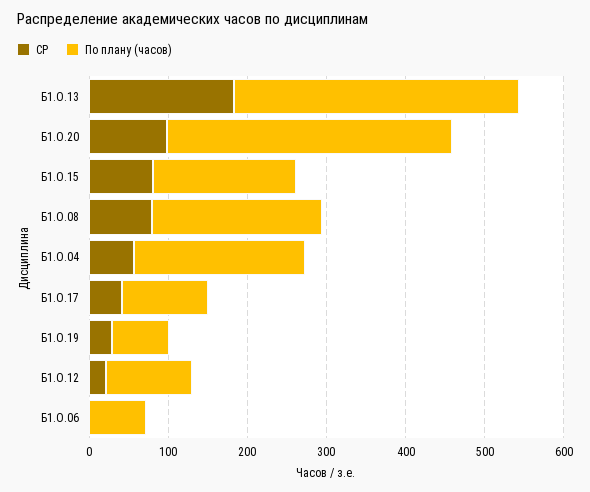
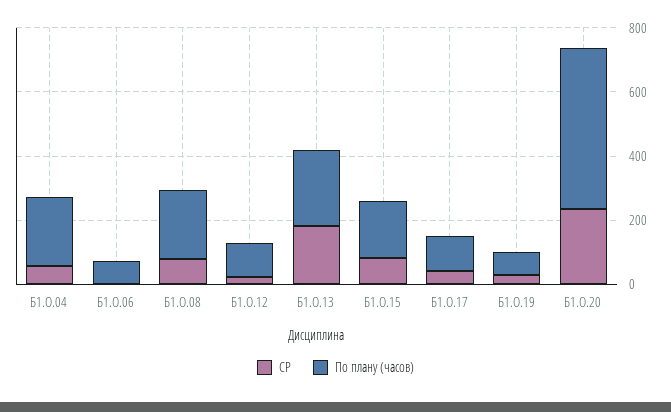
По плану (часов), Б1.О.13: 360 -> 250
СР, Б1.О.20: 100 -> 250
По плану (часов), Б1.О.20: 360 -> 500

